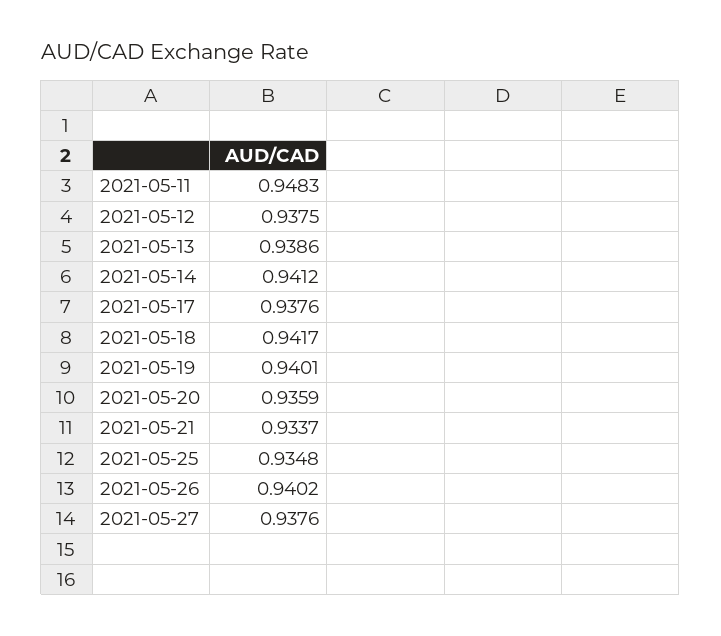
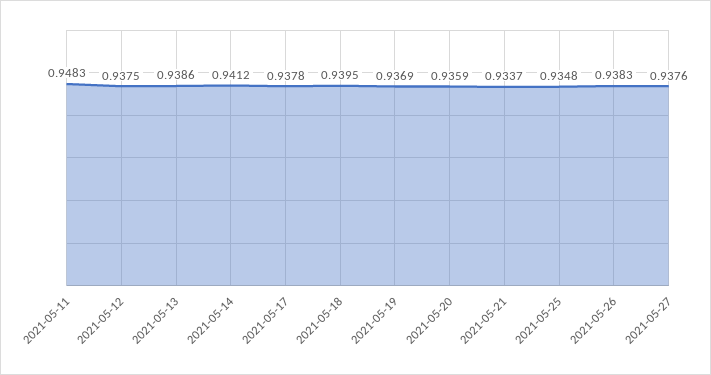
2021-05-17: 0.9376 -> 0.9378
2021-05-18: 0.9417 -> 0.9395
2021-05-19: 0.9401 -> 0.9369
2021-05-26: 0.9402 -> 0.9383

